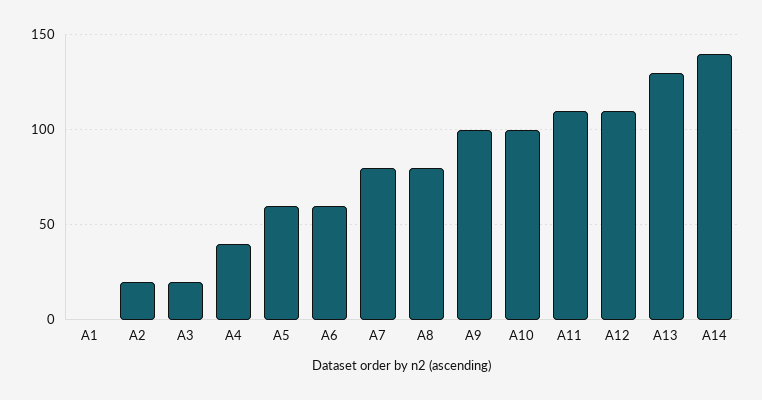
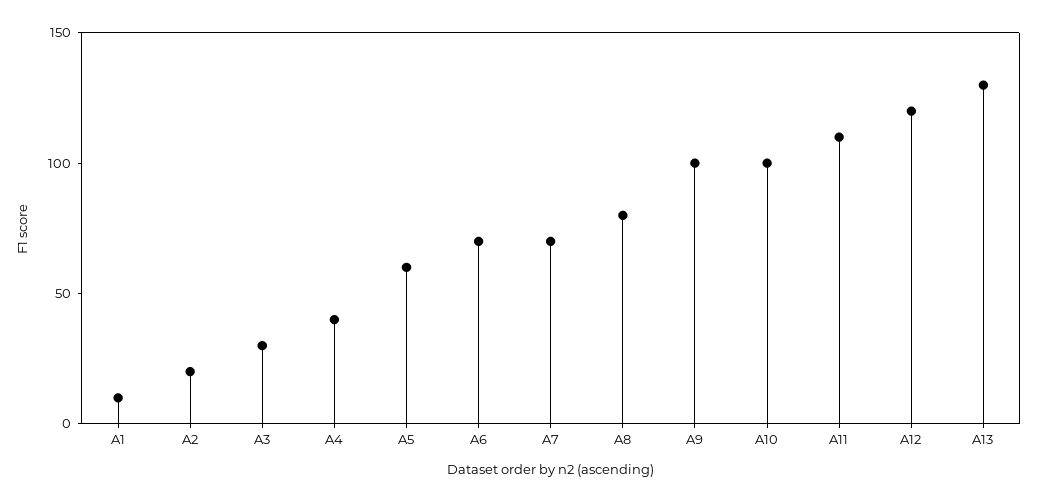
A1: 0 -> 10
A3: 20 -> 30
A6: 60 -> 70
A7: 80 -> 70
A12: 110 -> 120
A14: 140 -> none

